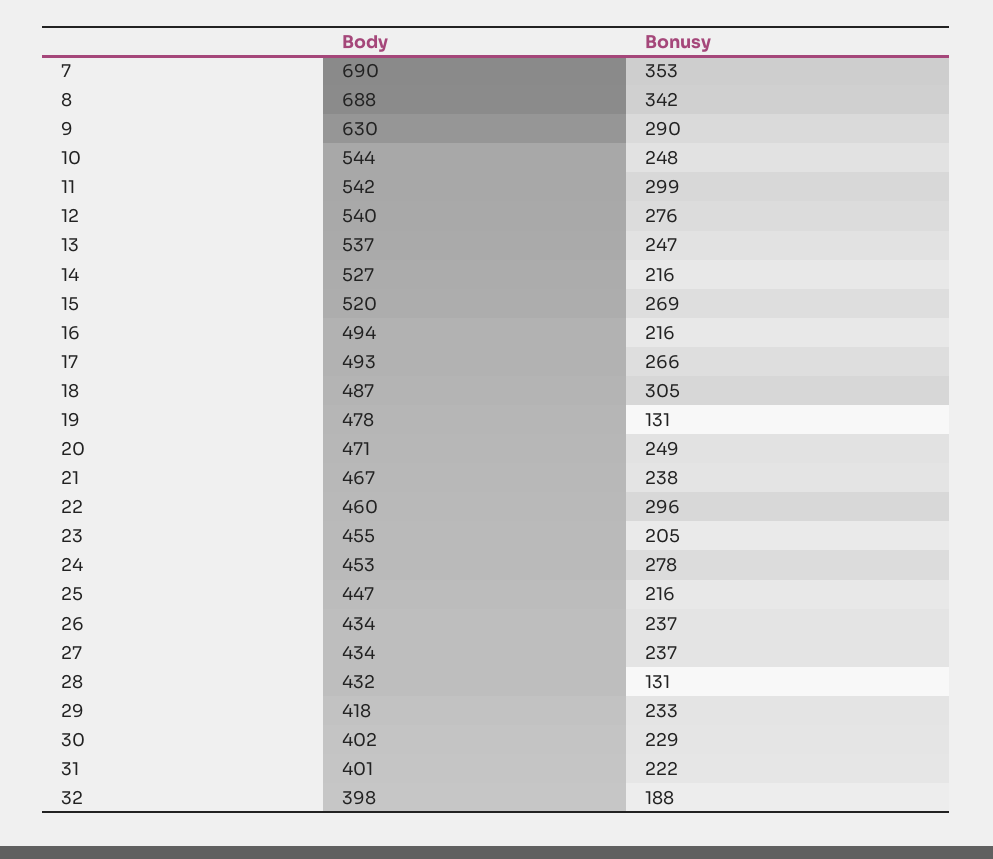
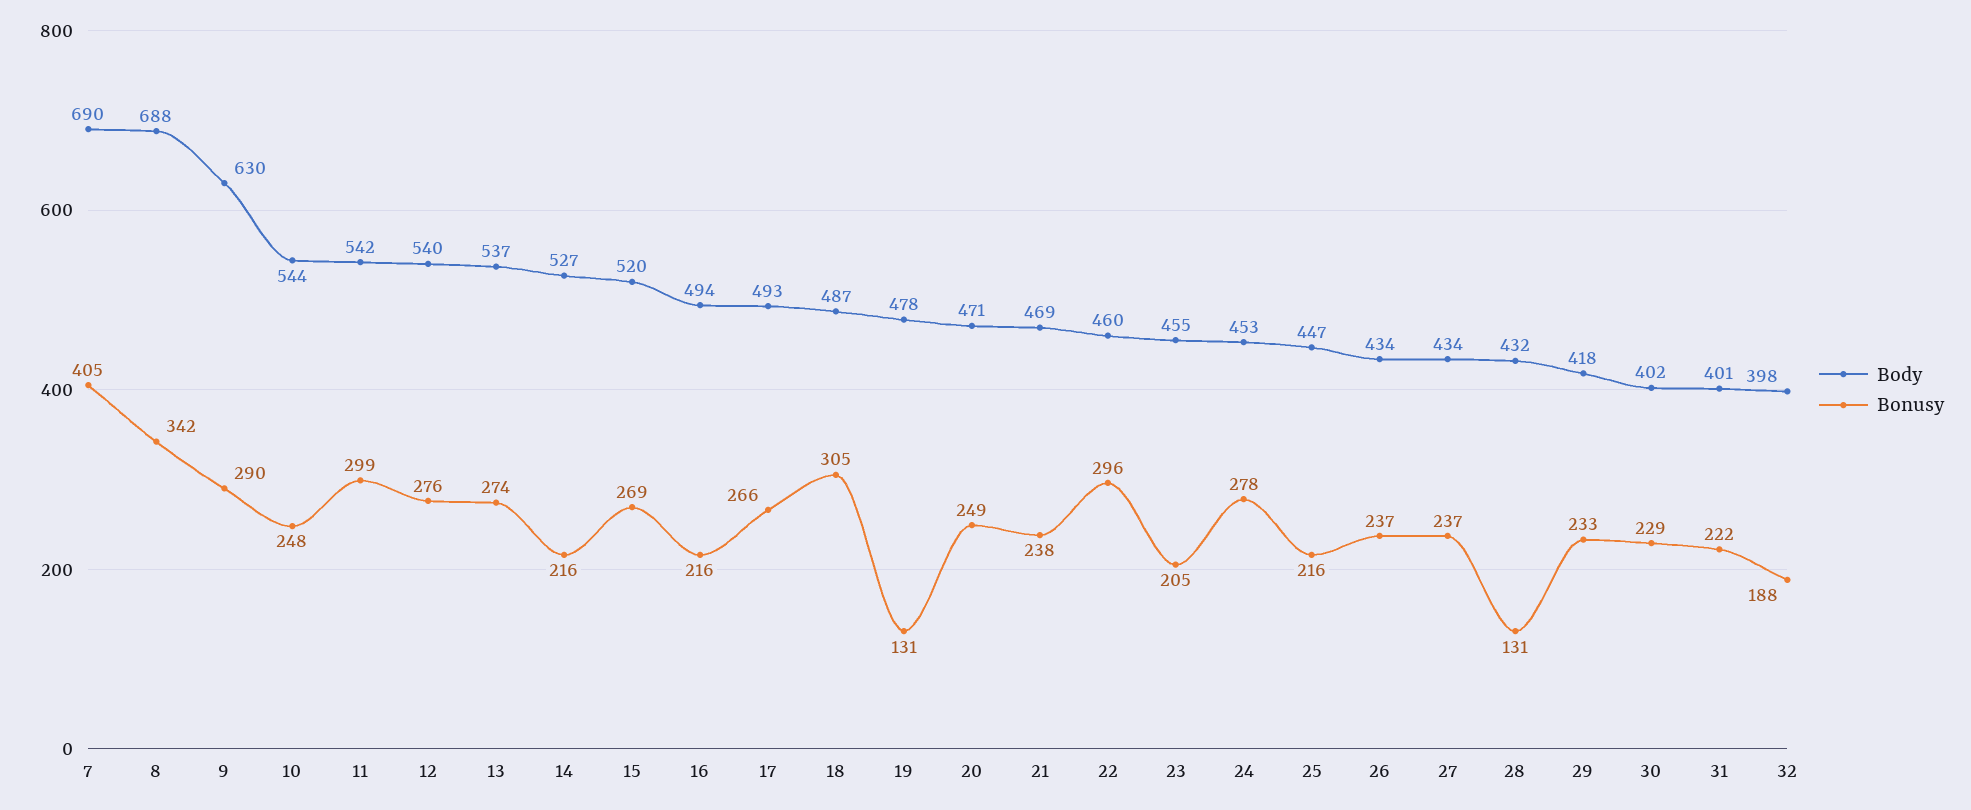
Bonusy, 7: 353 -> 405
Bonusy, 13: 247 -> 274
Body, 21: 467 -> 469

